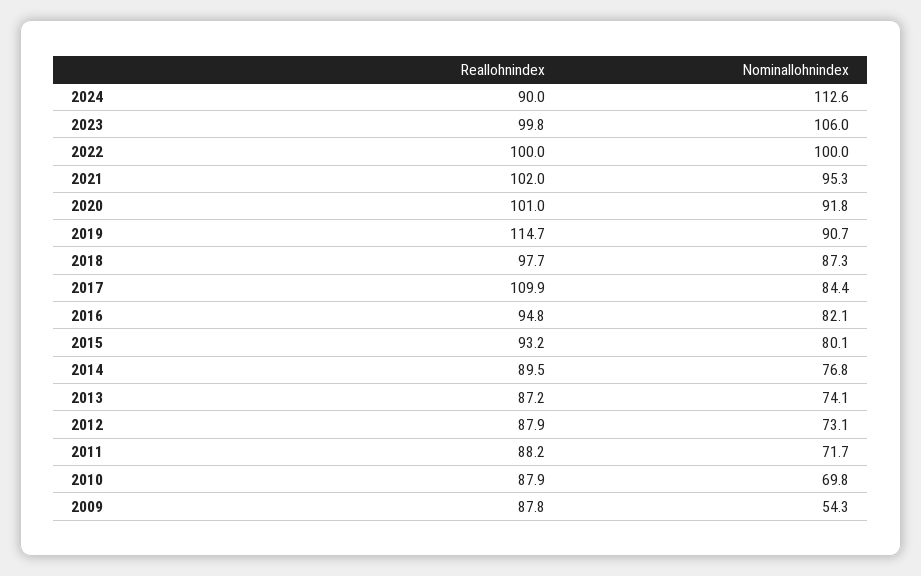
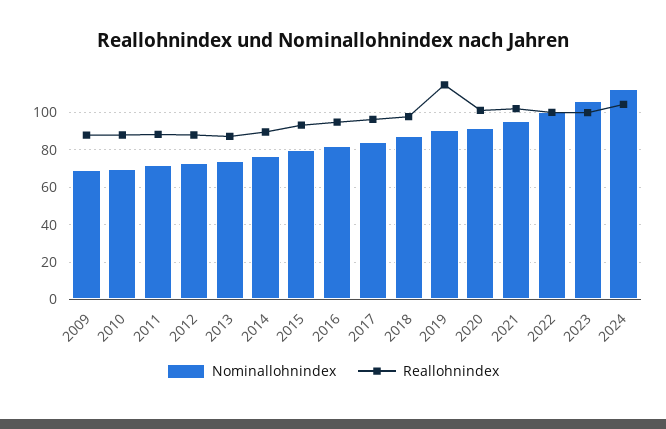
Reallohnindex, 2024: 90 -> 105
Reallohnindex, 2017: 109.9 -> 95
Nominallohnindex, 2009: 54.3 -> 70

